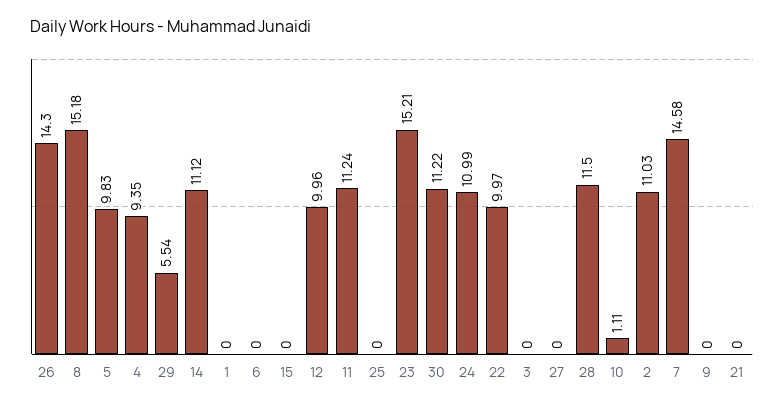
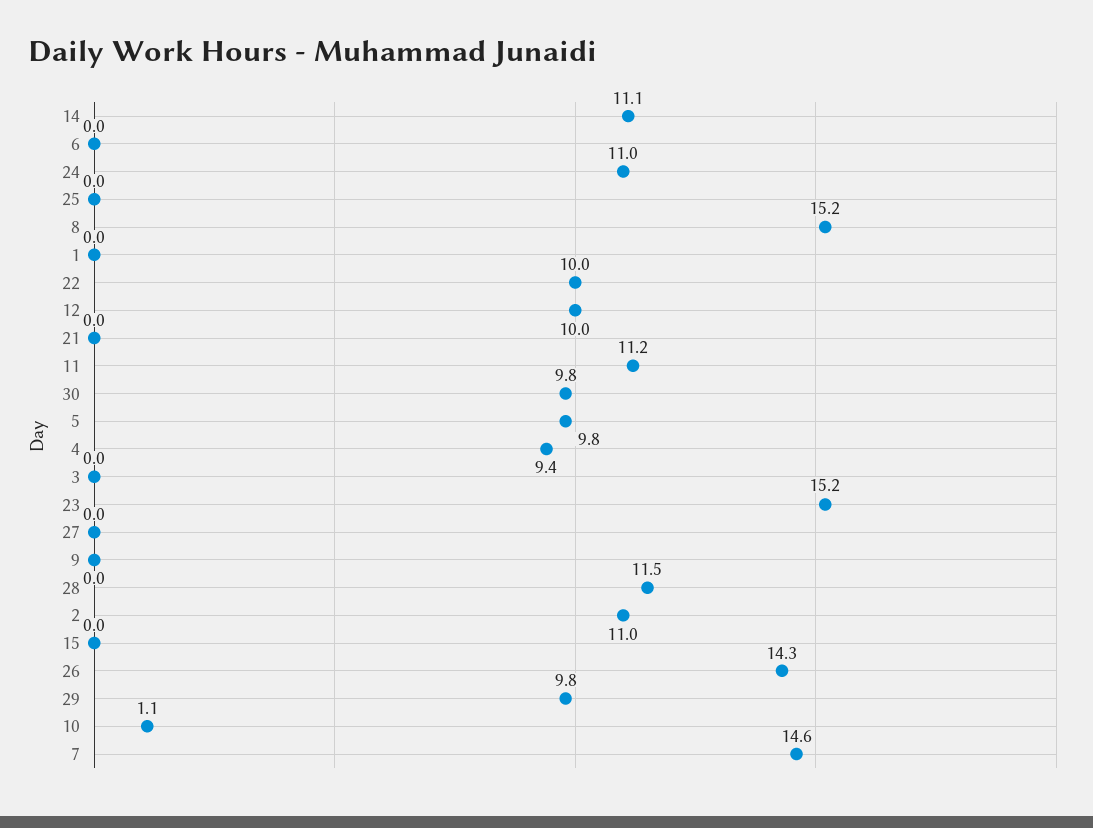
29: 5.54 -> 9.8
30: 11.22 -> 9.8

